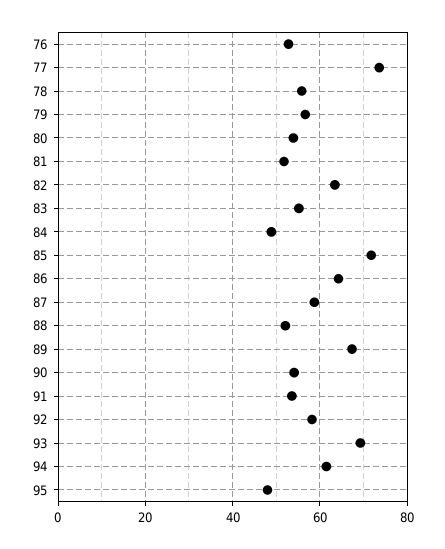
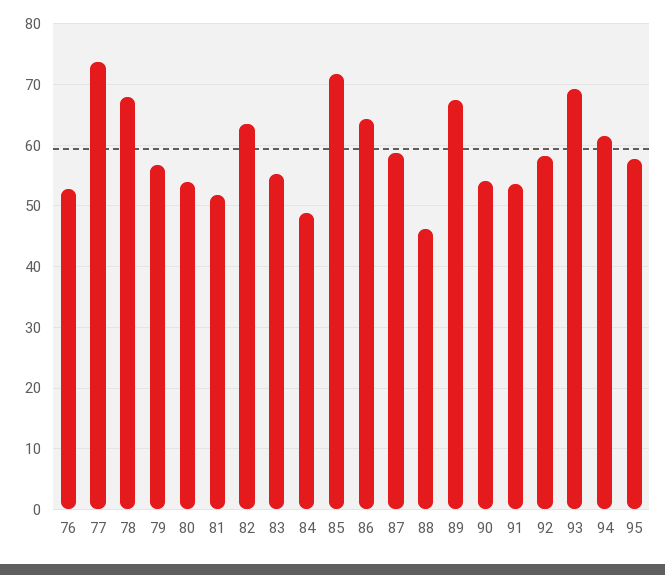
78: 56 -> 68
88: 52 -> 46
95: 48 -> 58

